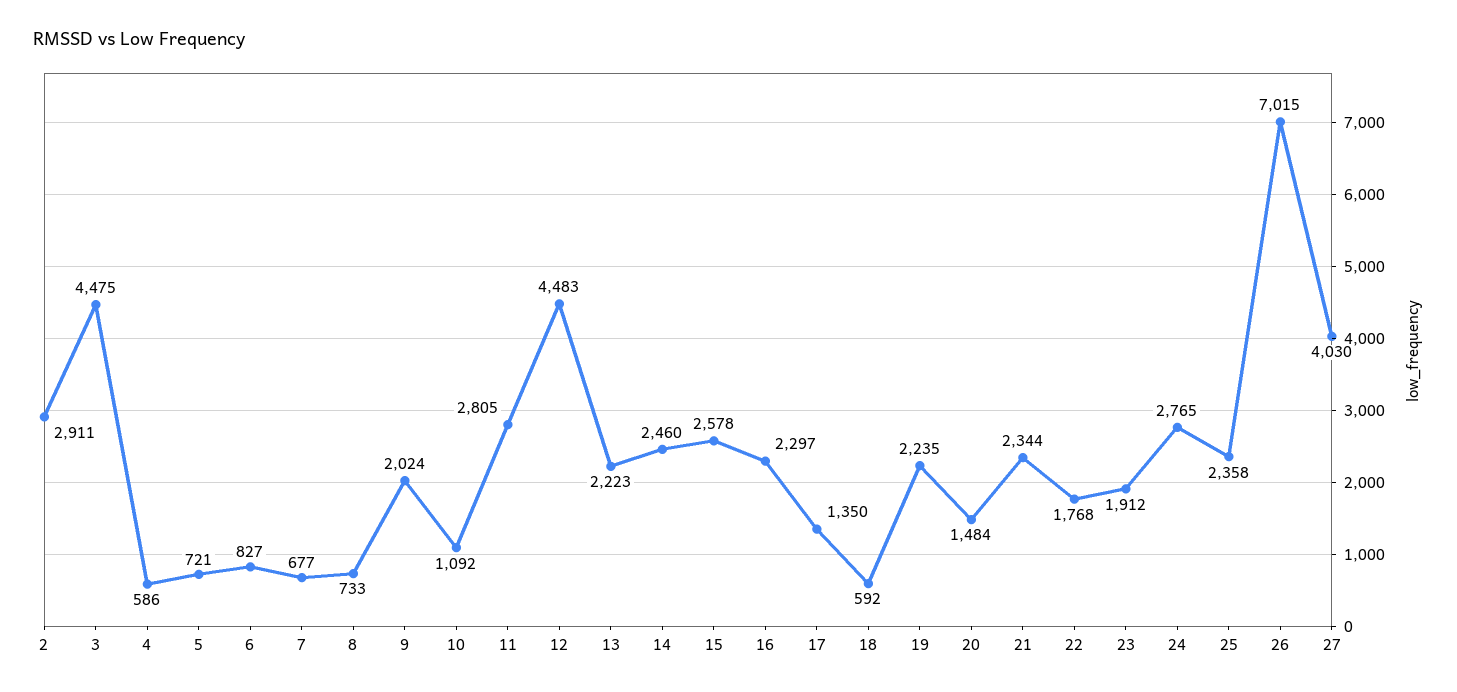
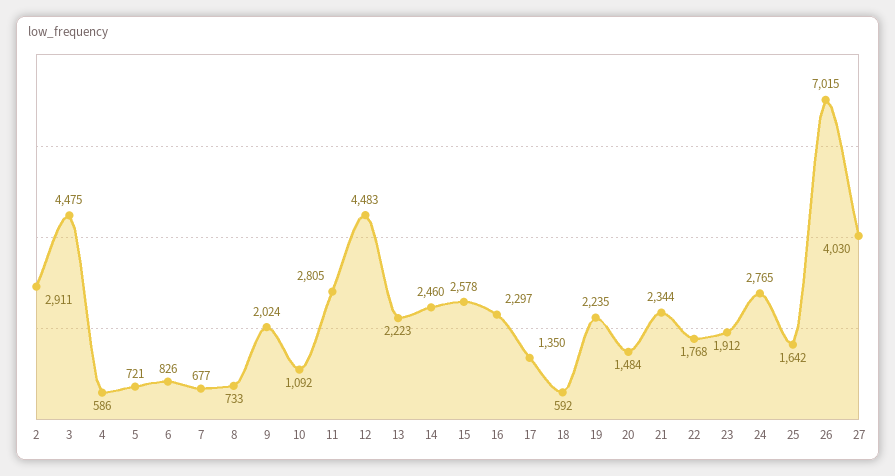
6: 827 -> 826
25: 2358 -> 1642

